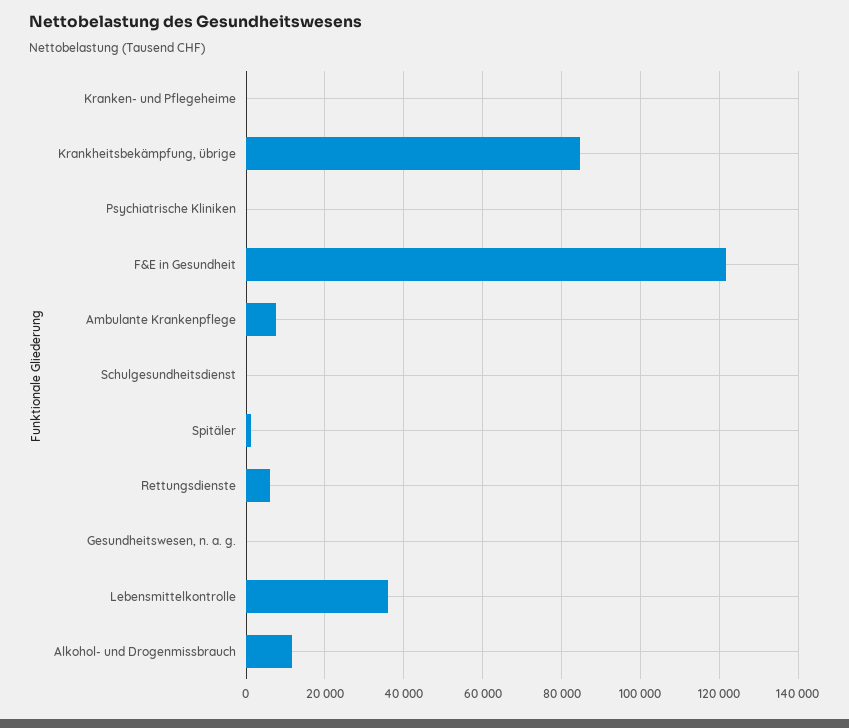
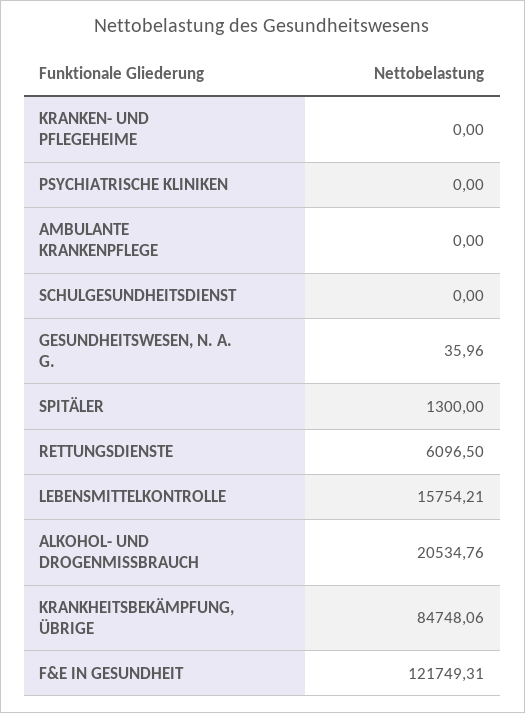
Ambulante Krankenpflege: 8000 -> 0
Lebensmittelkontrolle: 36000 -> 15754.21
Alkohol- und Drogenmissbrauch: 12000 -> 20534.76

